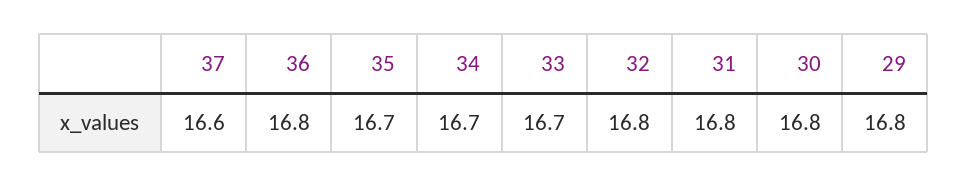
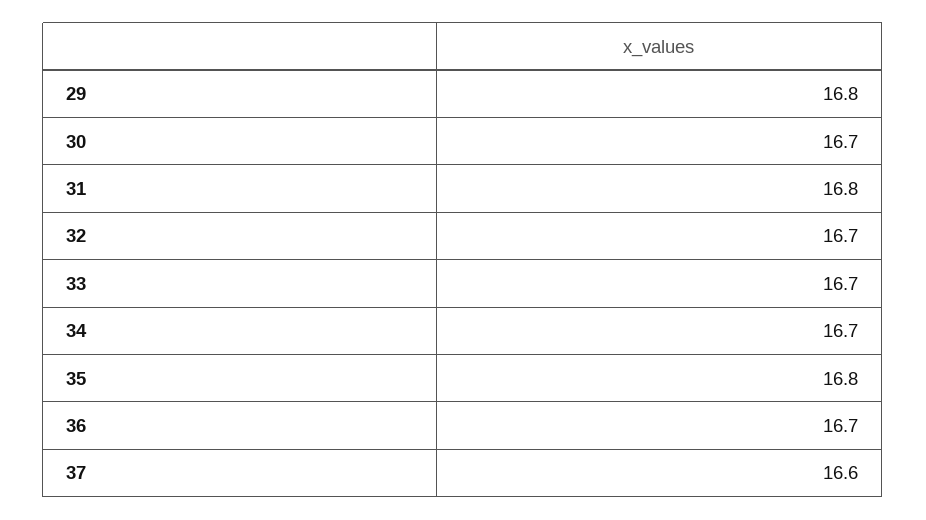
36: 16.8 -> 16.7
35: 16.7 -> 16.8
32: 16.8 -> 16.7
30: 16.8 -> 16.7

